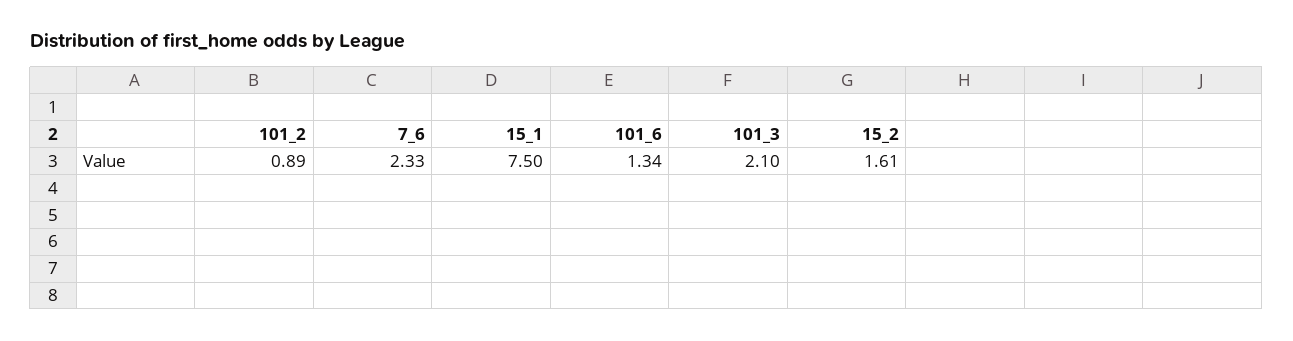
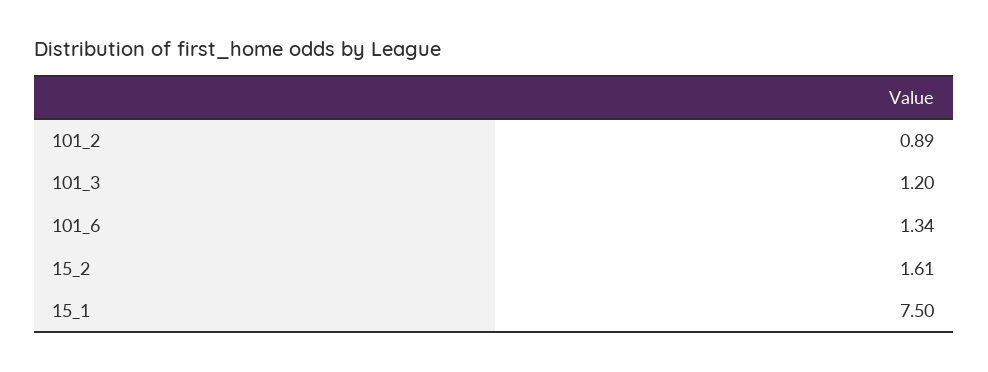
7_6: 2.33 -> none
101_3: 2.1 -> 1.2

